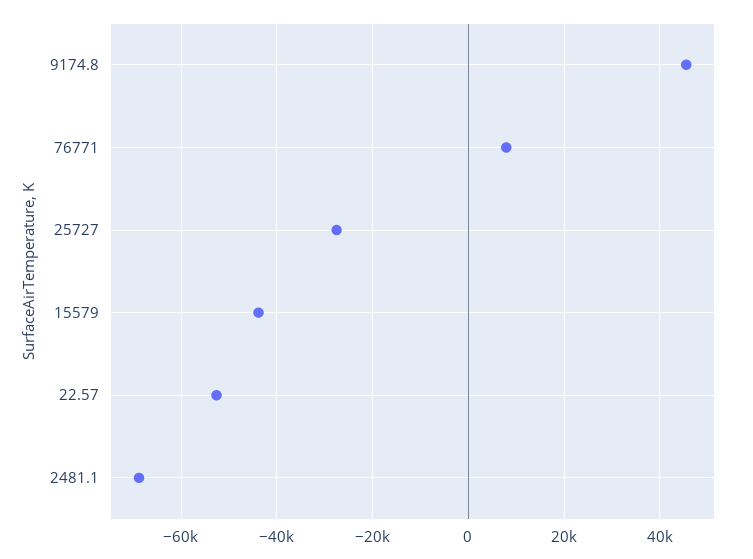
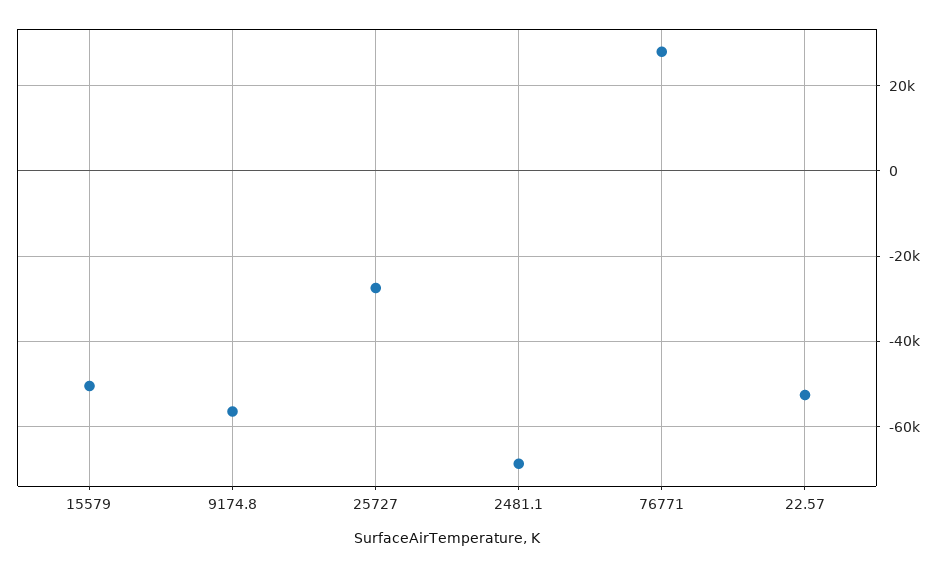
9174.8: 46000 -> -56000
76771: 8000 -> 28000
15579: -44000 -> -50000

